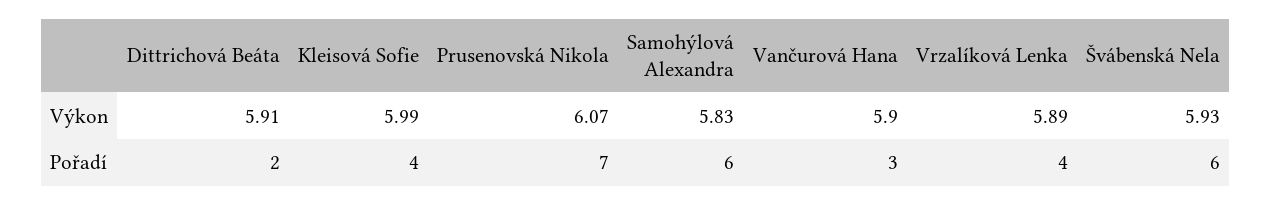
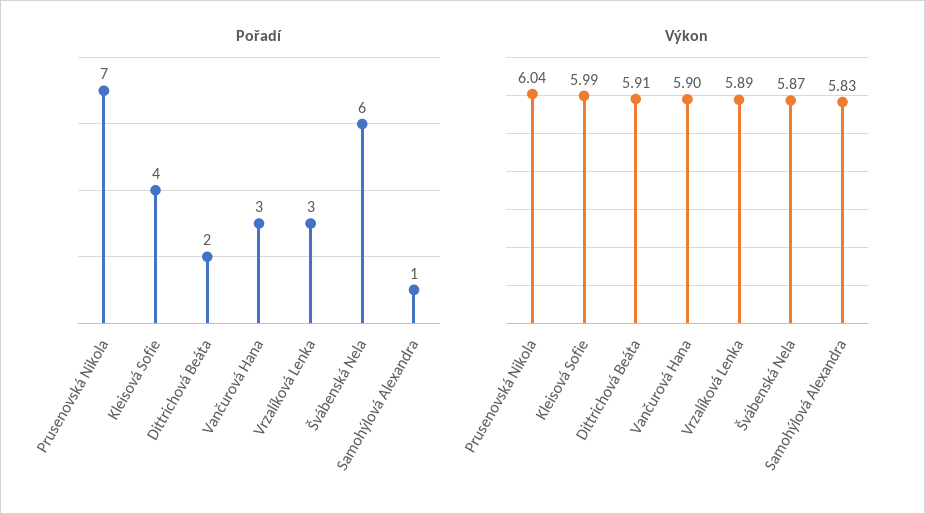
Výkon, Prusenovská Nikola: 6.07 -> 6.04
Výkon, Švábenská Nela: 5.93 -> 5.87
Pořadí, Samohýlová Alexandra: 6 -> 1
Pořadí, Vrzalíková Lenka: 4 -> 3

